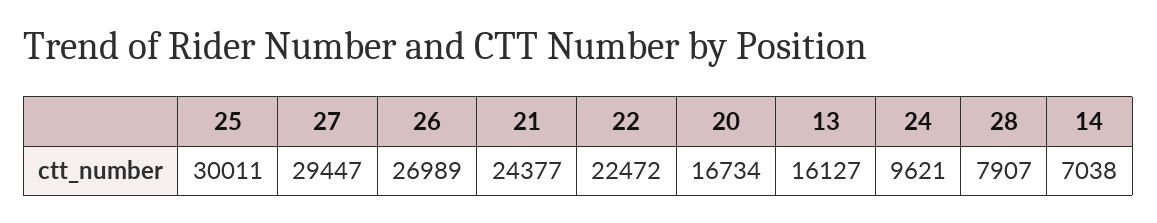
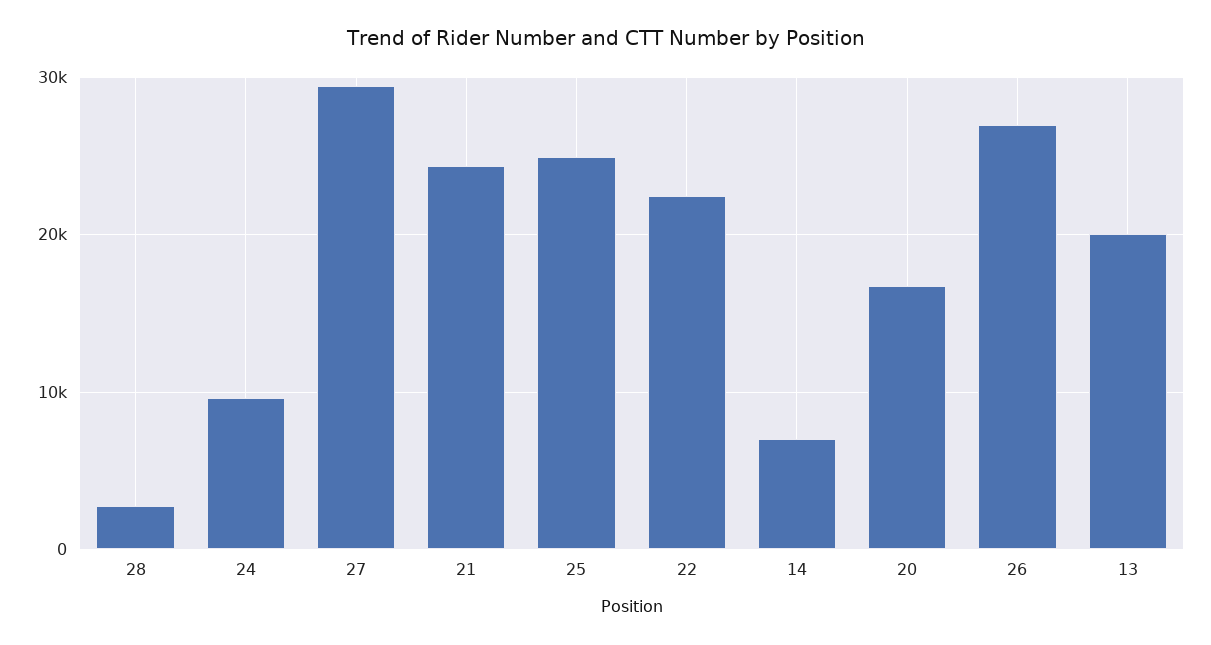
25: 30011 -> 25000
13: 16127 -> 20000
28: 7907 -> 3000

